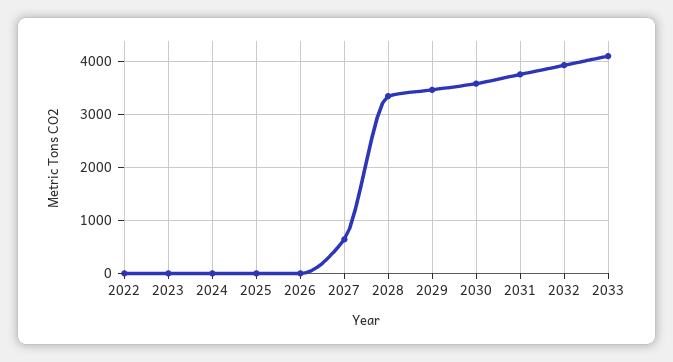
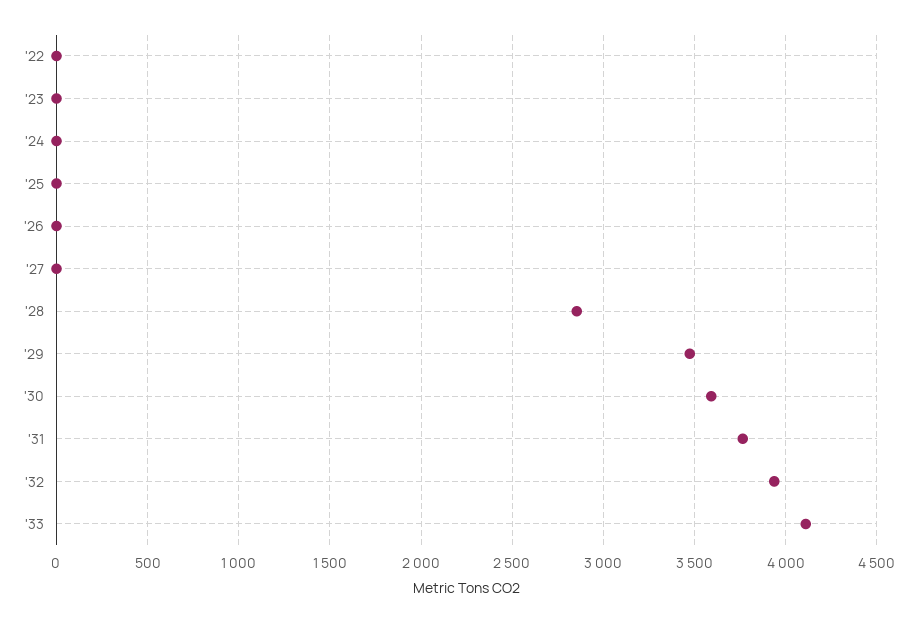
2027: 600 -> 0
2028: 3400 -> 2850

